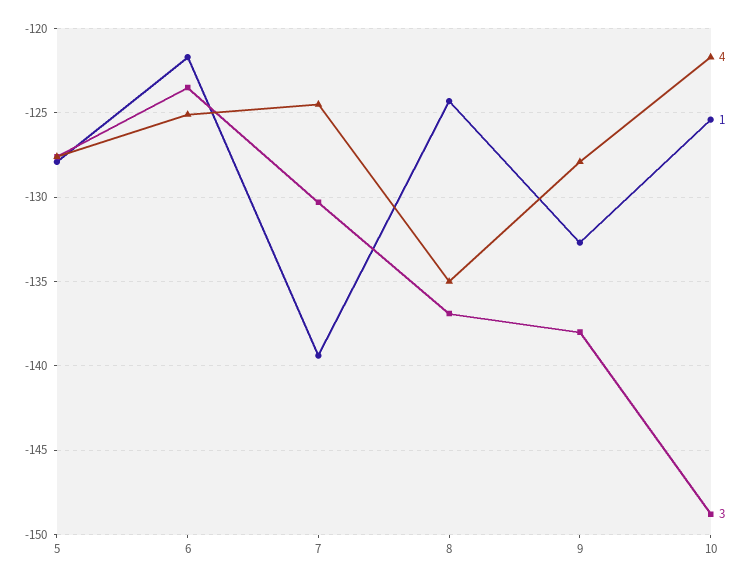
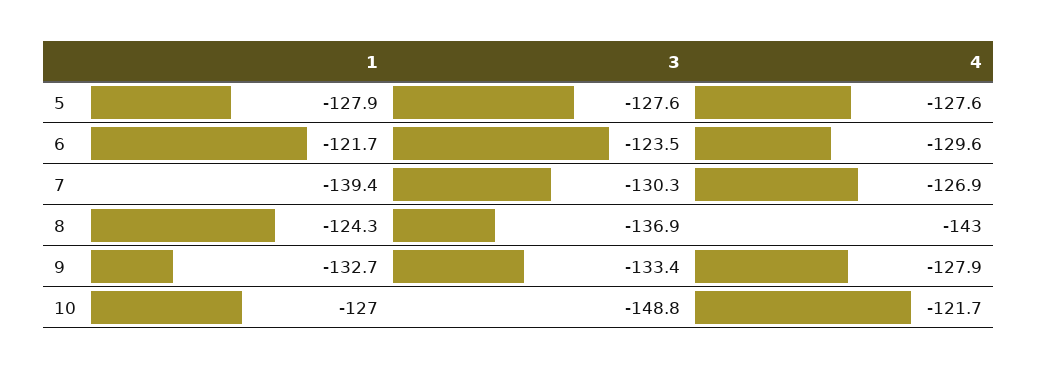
4, 6: -125 -> -129.6
4, 7: -124.5 -> -126.9
4, 8: -135 -> -143
3, 9: -138 -> -133.4
1, 10: -125.5 -> -127

